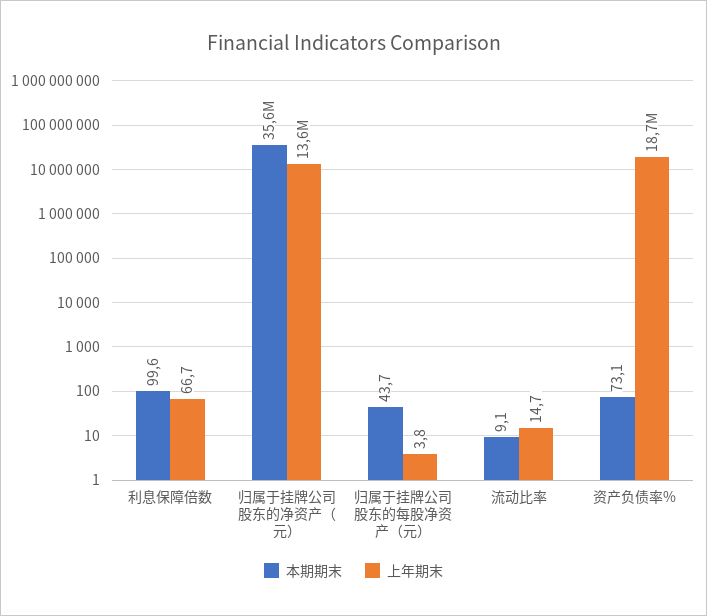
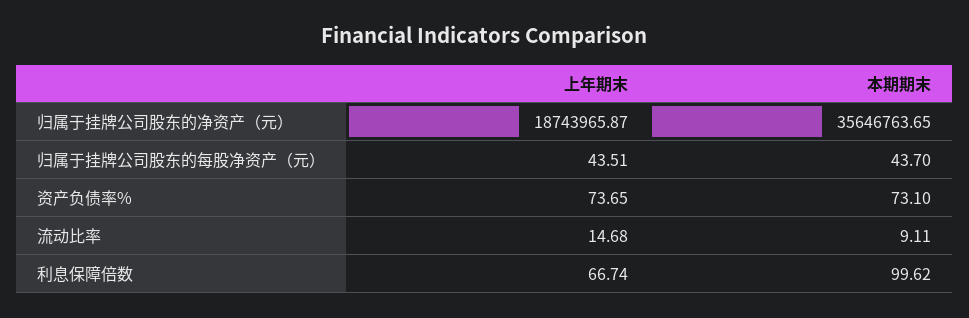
上年期末, 归属于挂牌公司股东的净资产（元）: 13600000 -> 18743965.87
上年期末, 归属于挂牌公司股东的每股净资产（元）: 3.8 -> 43.51
上年期末, 资产负债率%: 18700000 -> 73.65

